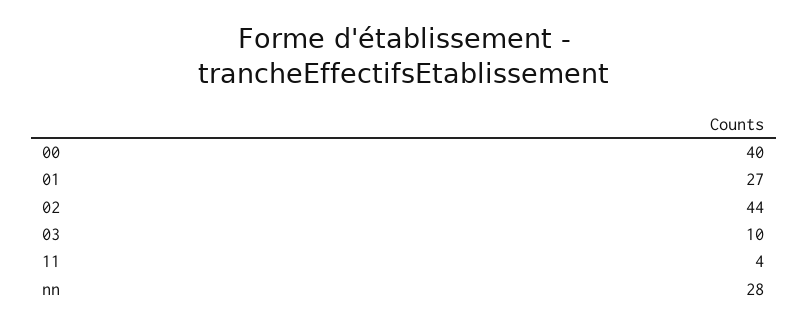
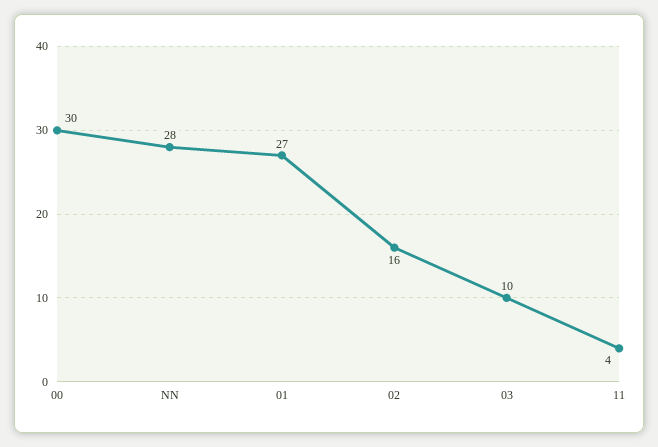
00: 40 -> 30
02: 44 -> 16

